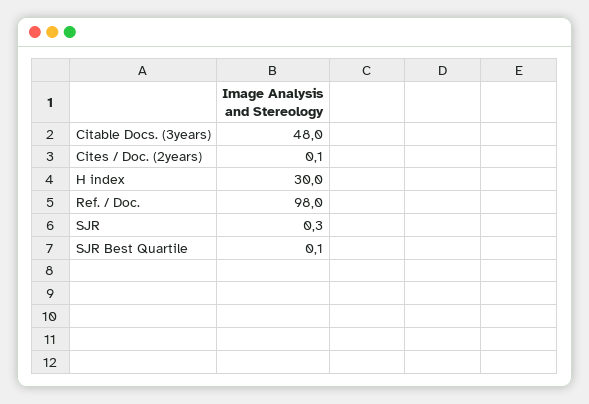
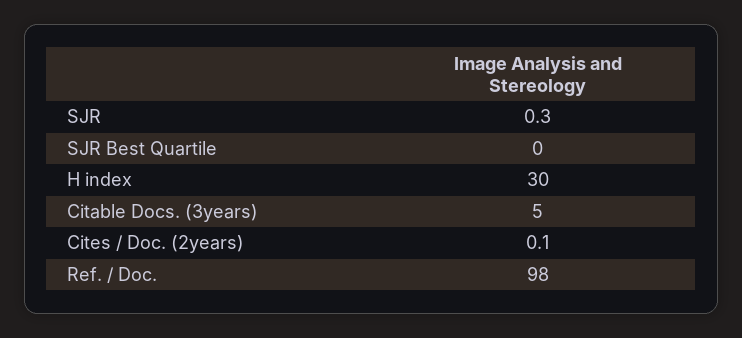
Citable Docs. (3years): 48 -> 5
SJR Best Quartile: 0.1 -> 0

